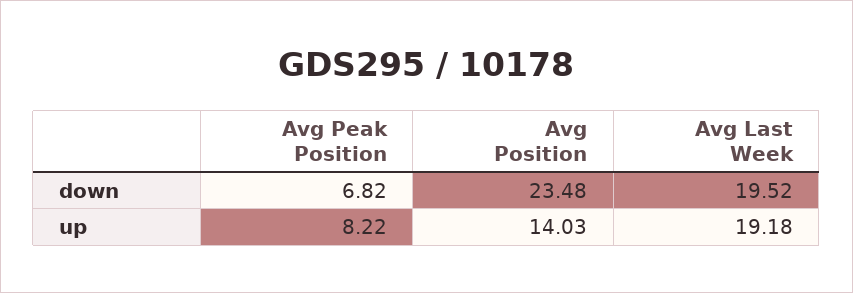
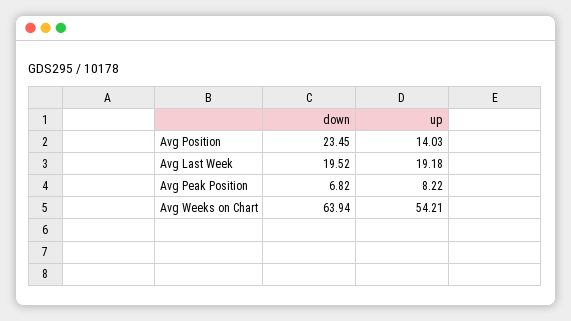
Avg Position, down: 23.48 -> 23.45
Avg Weeks on Chart, down: none -> 63.94
Avg Weeks on Chart, up: none -> 54.21

